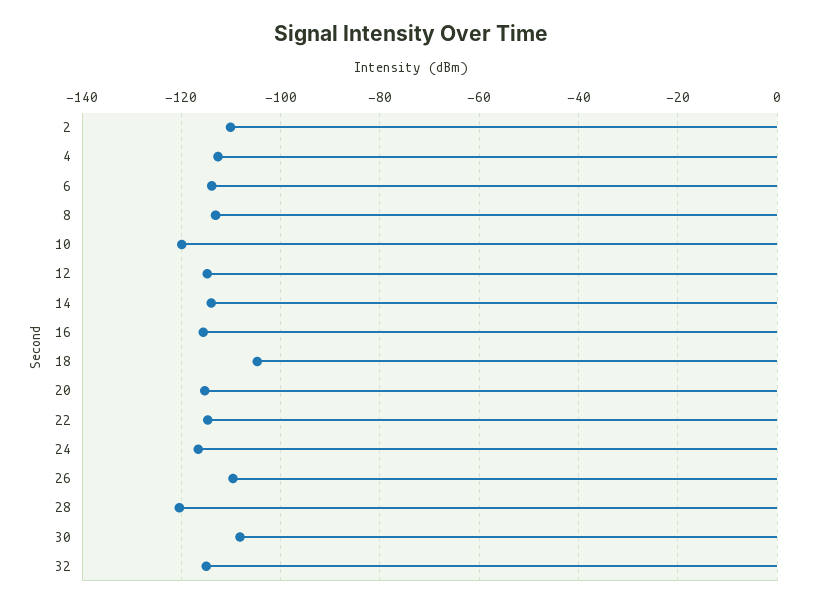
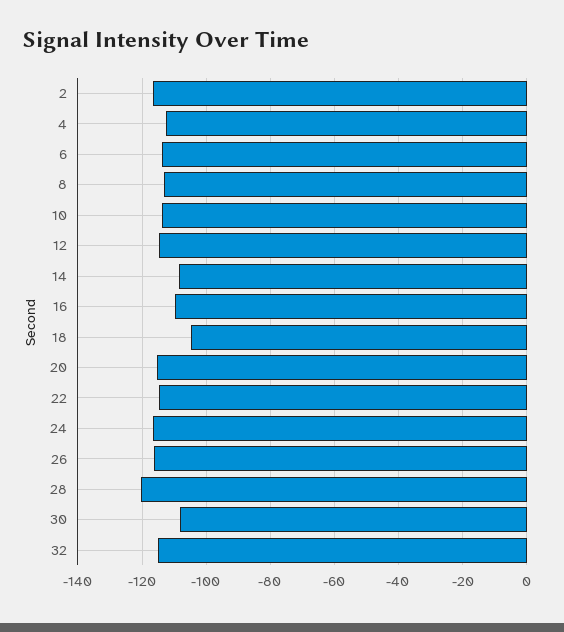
2: -110 -> -116
10: -120 -> -114
14: -114 -> -108
16: -116 -> -110
26: -110 -> -116

